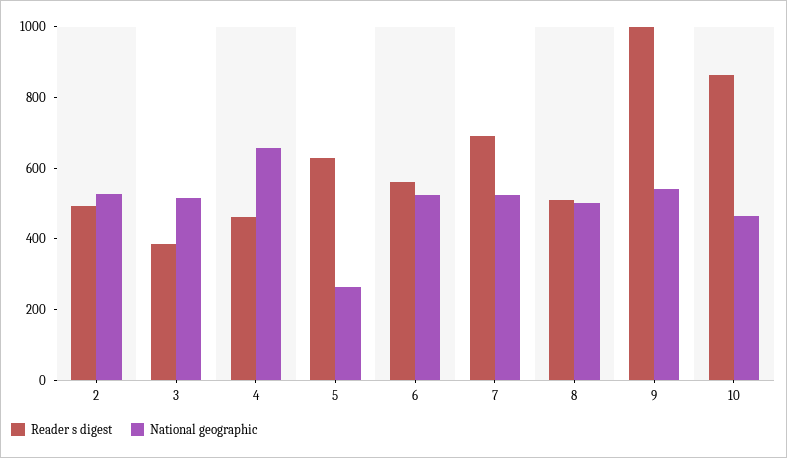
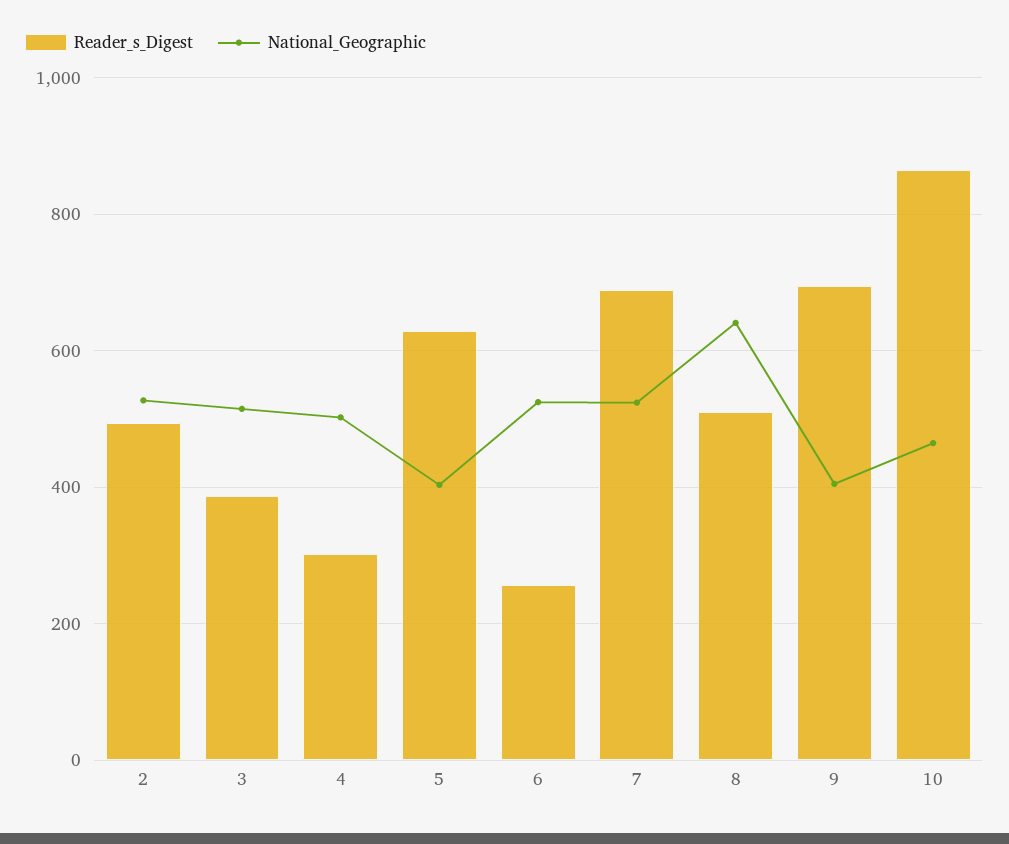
Reader s digest, 4: 450 -> 300
National geographic, 4: 650 -> 500
National geographic, 5: 250 -> 400
Reader s digest, 6: 550 -> 260
National geographic, 8: 500 -> 640
Reader s digest, 9: 1000 -> 700
National geographic, 9: 550 -> 400

